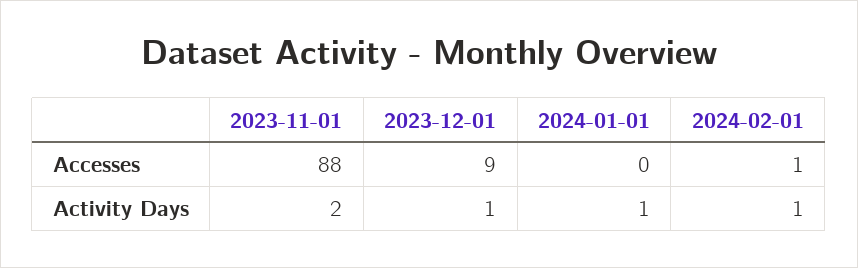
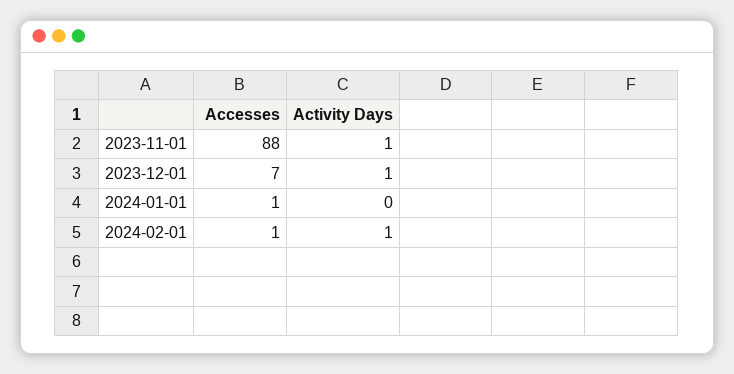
2023-12-01, Accesses: 9 -> 7
2024-01-01, Accesses: 0 -> 1
2023-11-01, Activity Days: 2 -> 1
2024-01-01, Activity Days: 1 -> 0

